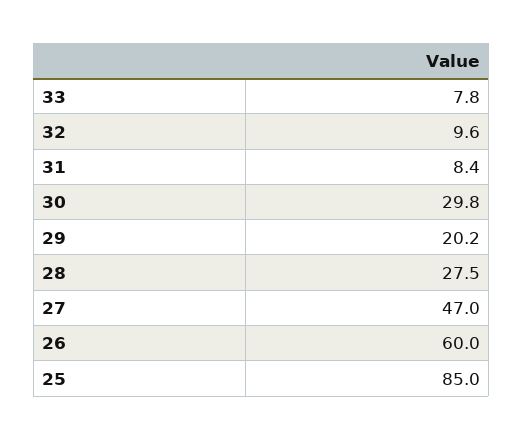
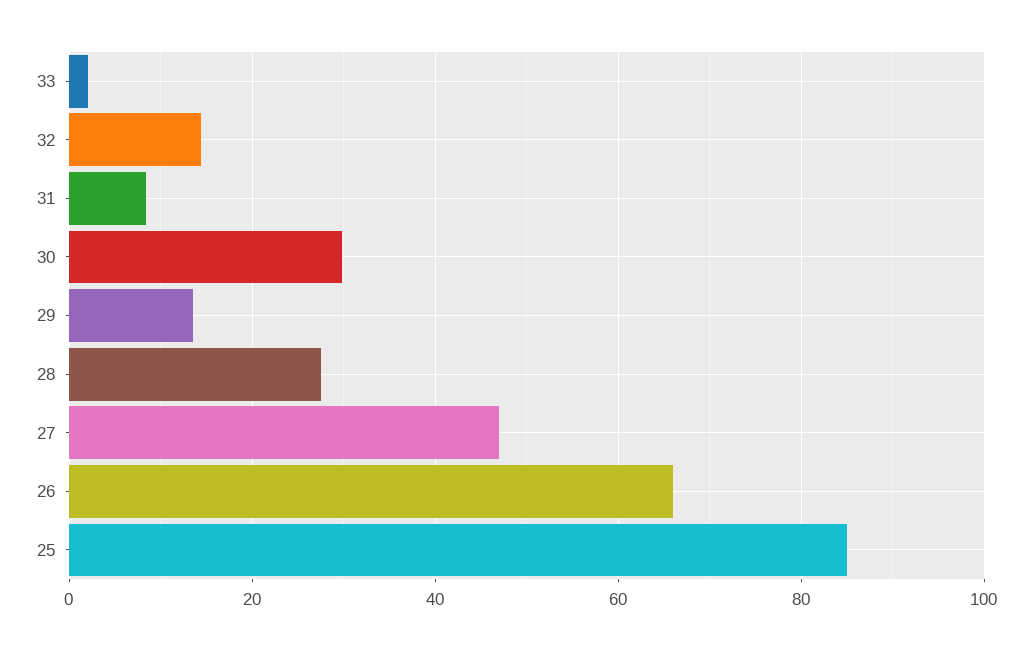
33: 7.8 -> 2
32: 9.6 -> 14
29: 20.2 -> 14
26: 60 -> 66

